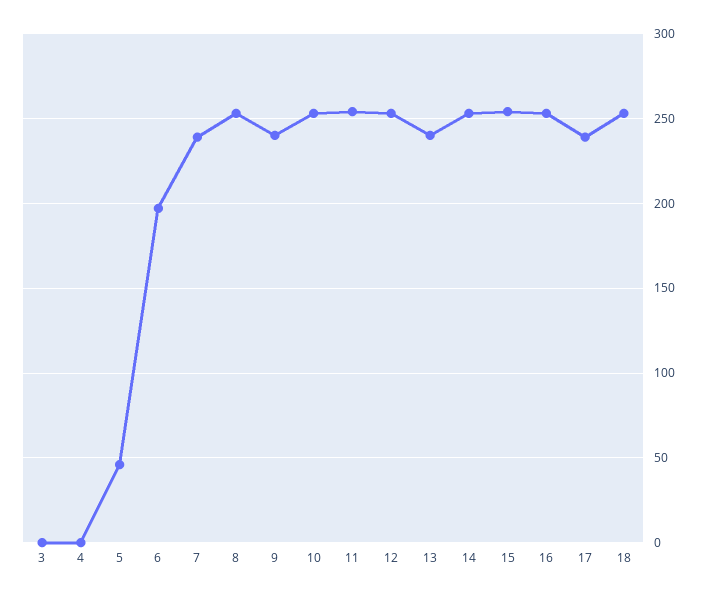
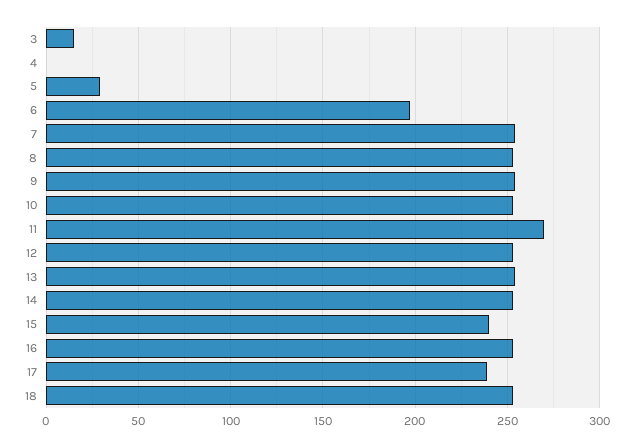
3: 0 -> 15
5: 45 -> 30
7: 240 -> 255
9: 240 -> 255
11: 255 -> 270
13: 240 -> 255
15: 255 -> 240

